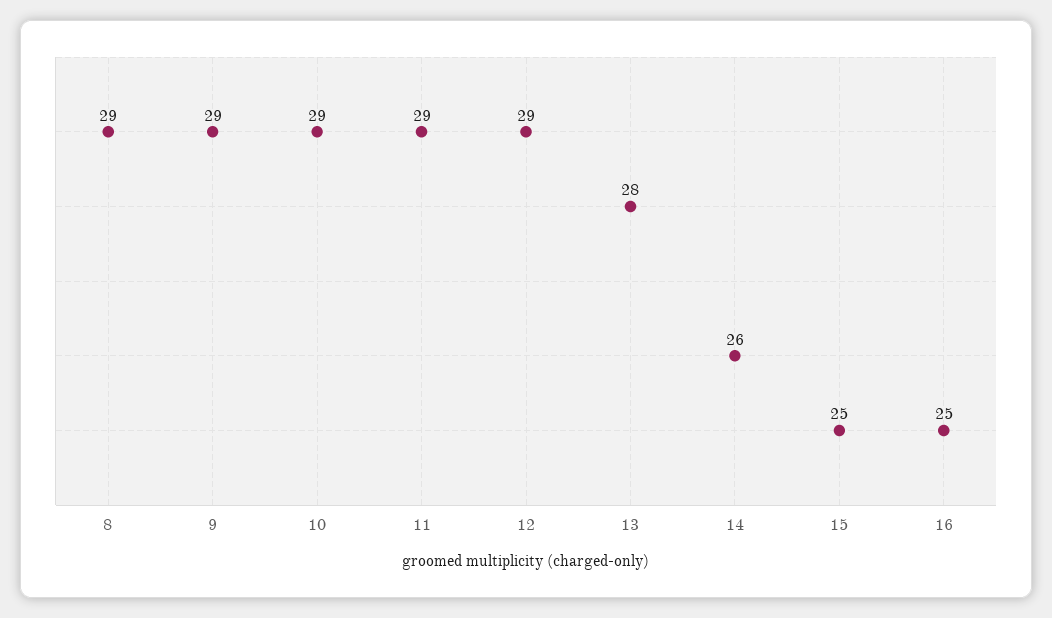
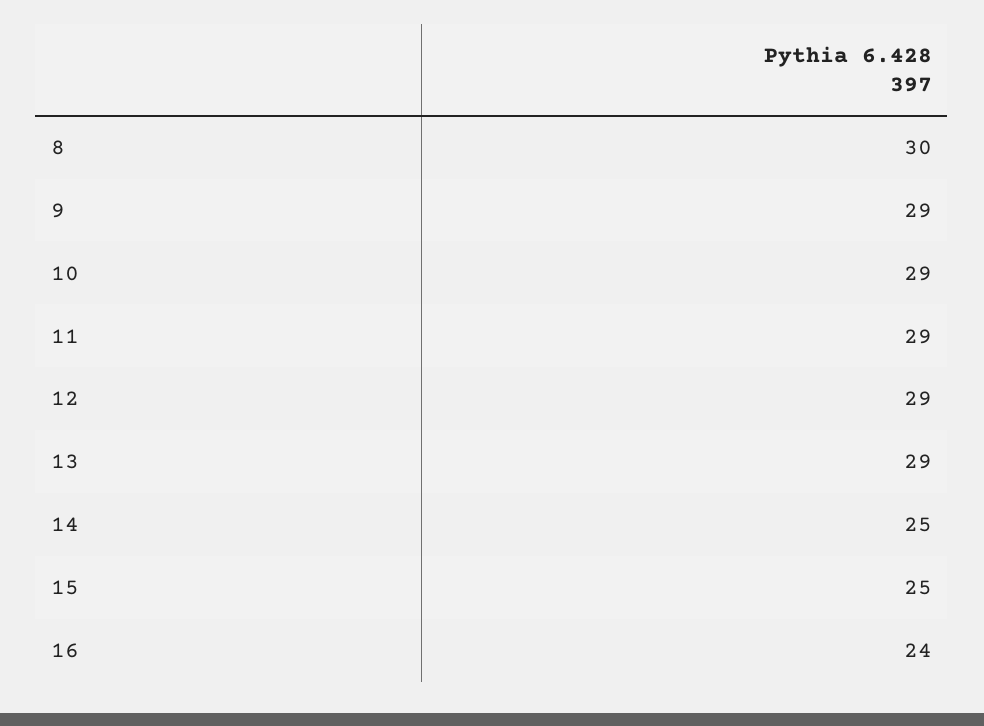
8: 29 -> 30
13: 28 -> 29
14: 26 -> 25
16: 25 -> 24

